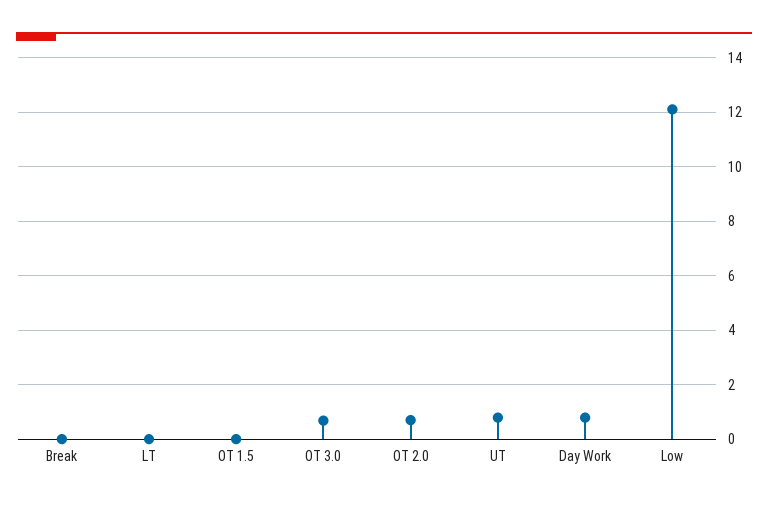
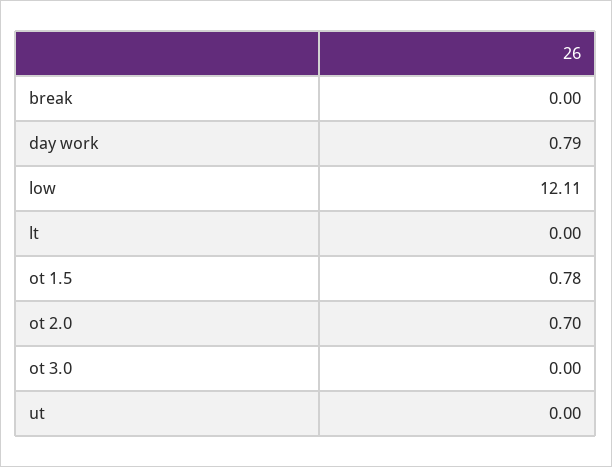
OT 1.5: 0 -> 0.78
OT 3.0: 0.75 -> 0
UT: 0.75 -> 0

